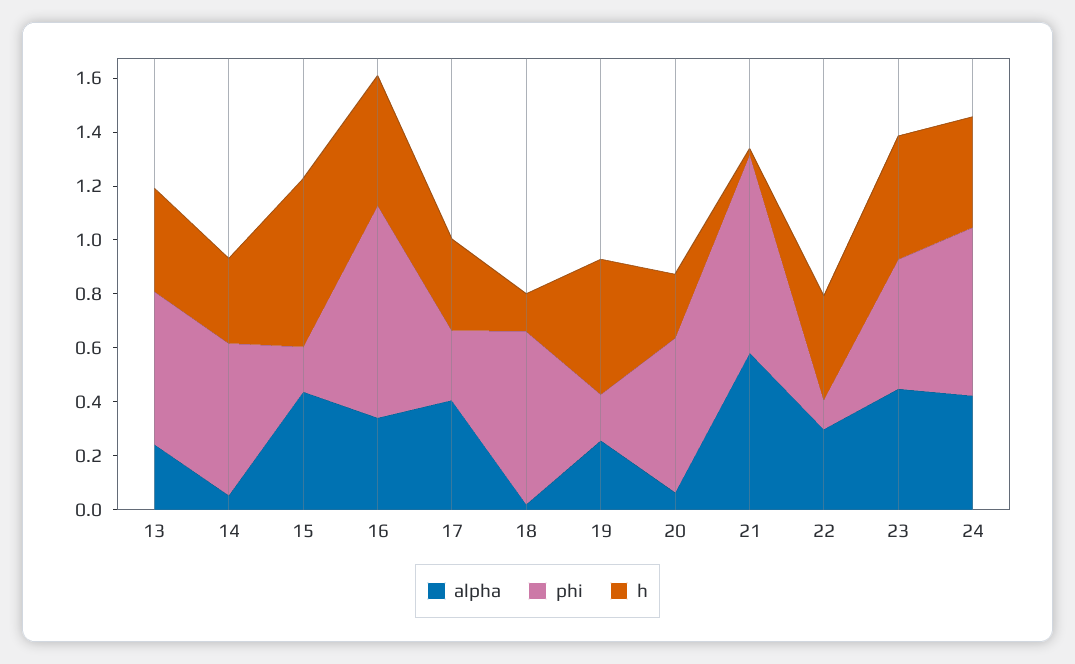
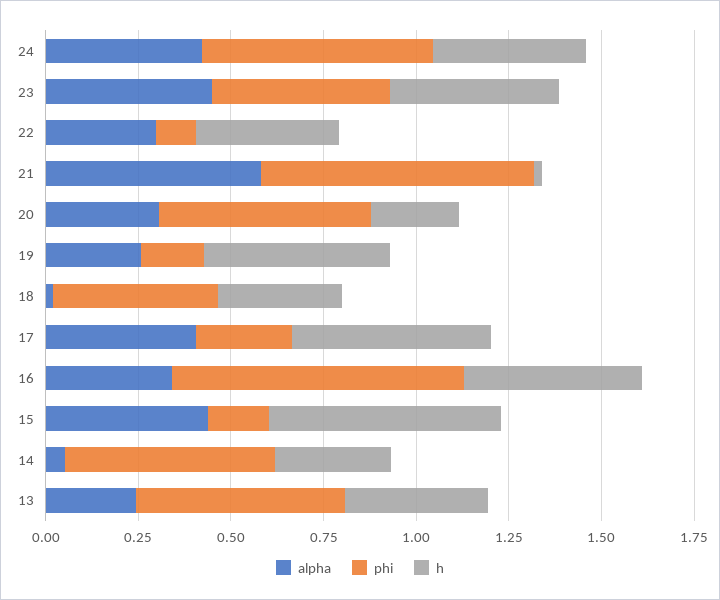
h, 17: 0.35 -> 0.55
phi, 18: 0.65 -> 0.45
h, 18: 0.15 -> 0.35
alpha, 20: 0.05 -> 0.3

